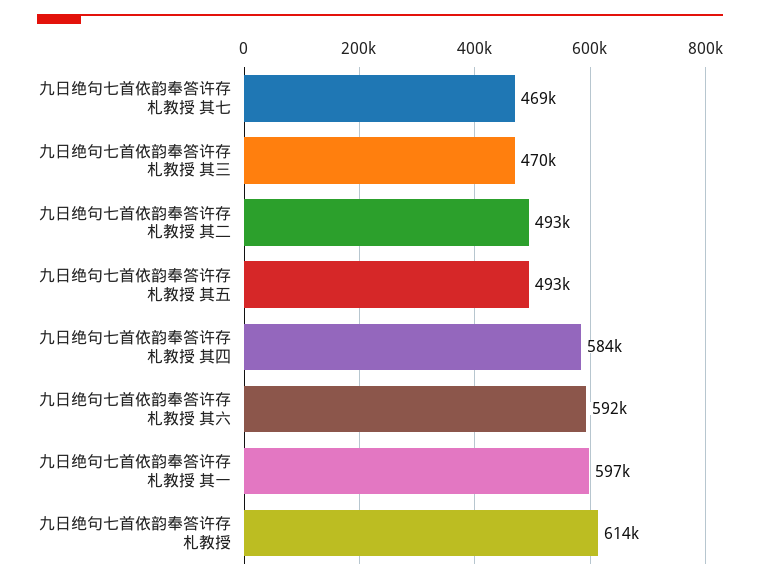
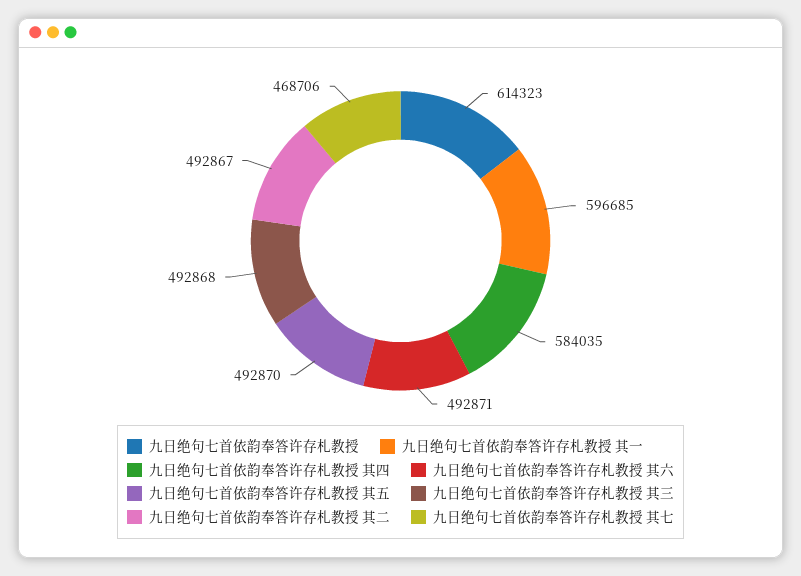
九日绝句七首依韵奉答许存札教授 其三: 470000 -> 492868
九日绝句七首依韵奉答许存札教授 其六: 592000 -> 492871

